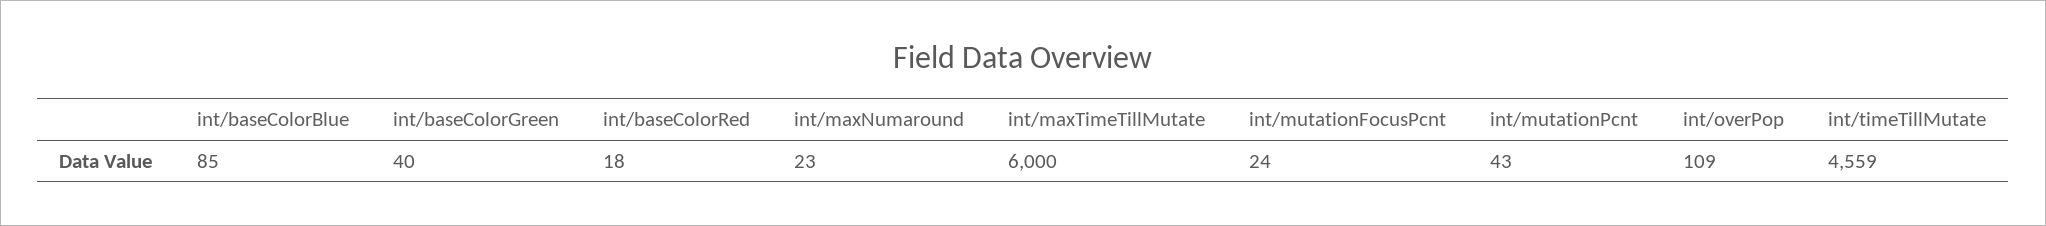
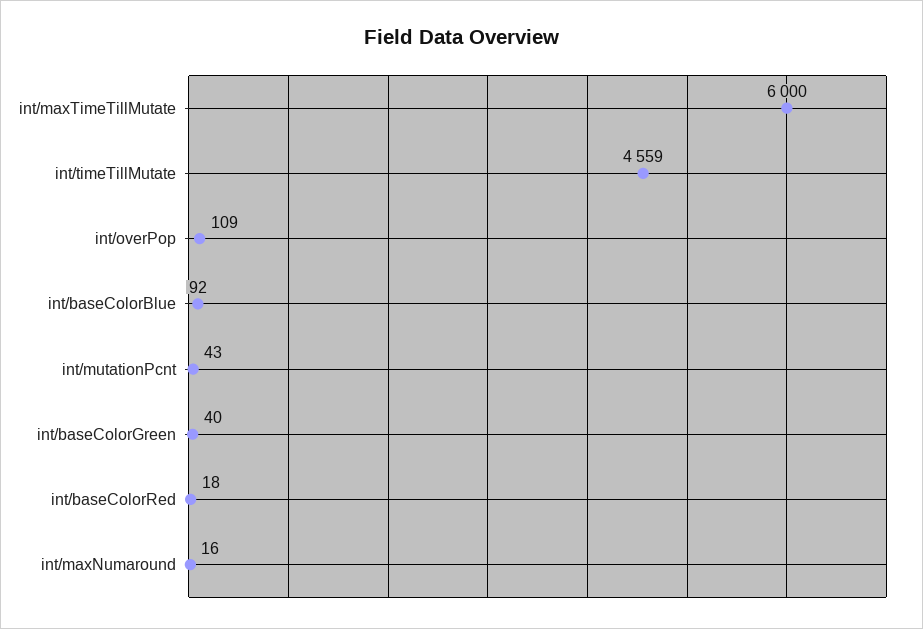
int/baseColorBlue: 85 -> 92
int/maxNumaround: 23 -> 16
int/mutationFocusPcnt: 24 -> none

